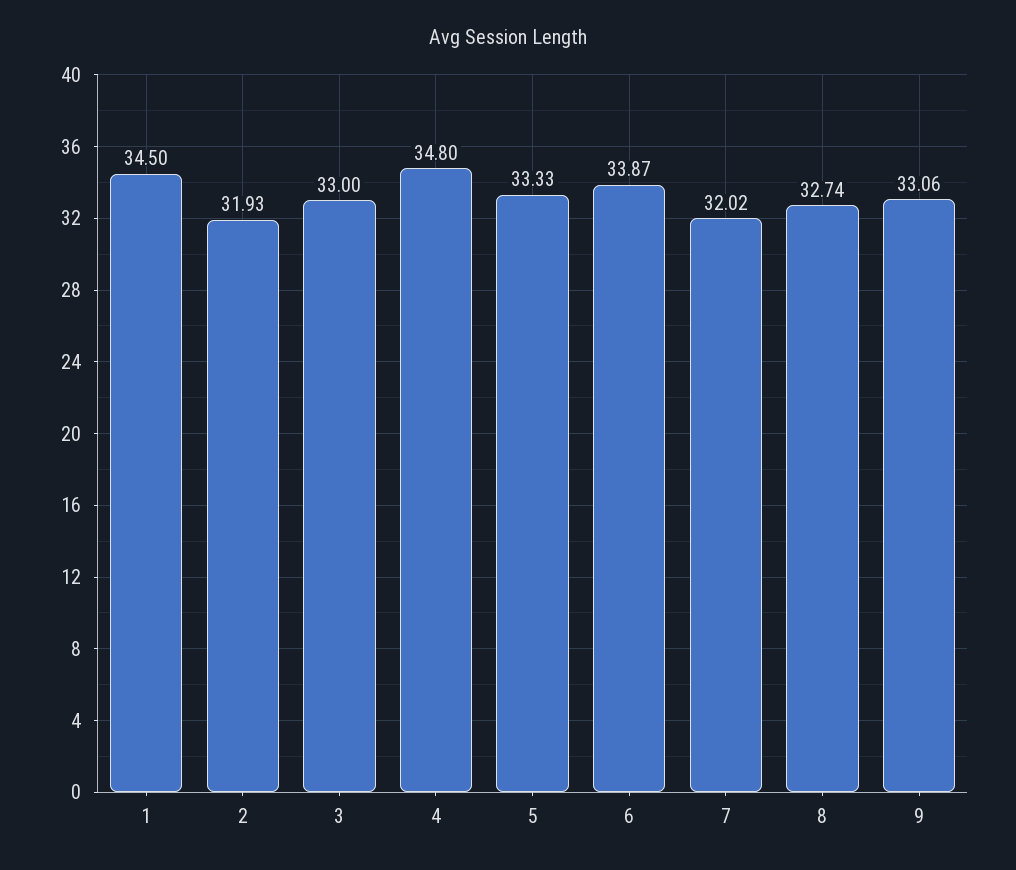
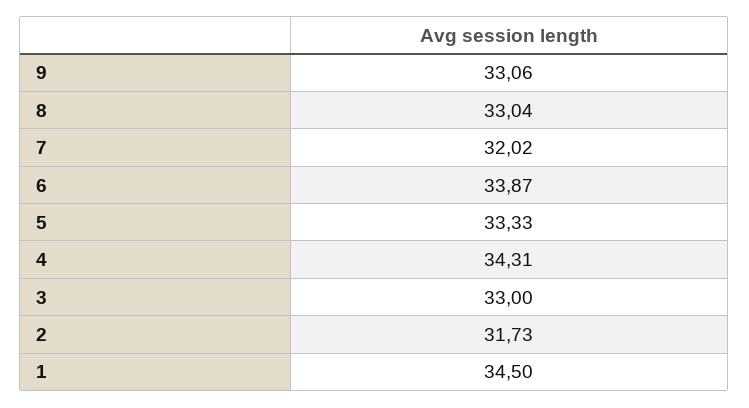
2: 31.93 -> 31.73
4: 34.8 -> 34.31
8: 32.74 -> 33.04

